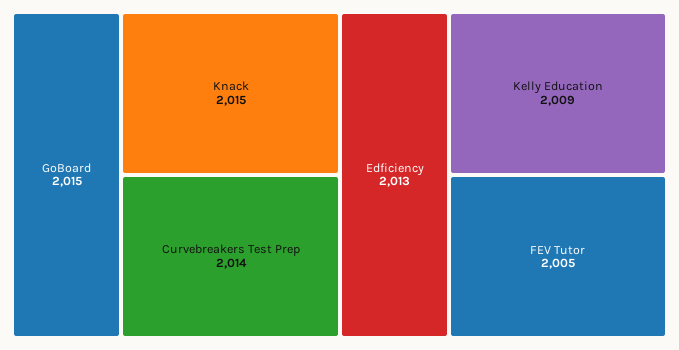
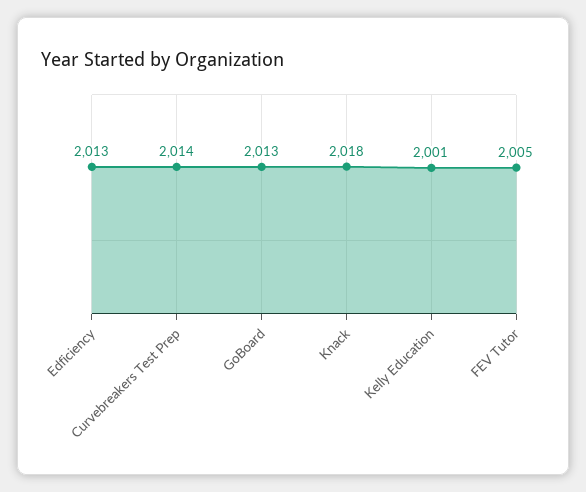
GoBoard: 2015 -> 2013
Knack: 2015 -> 2018
Kelly Education: 2009 -> 2001

